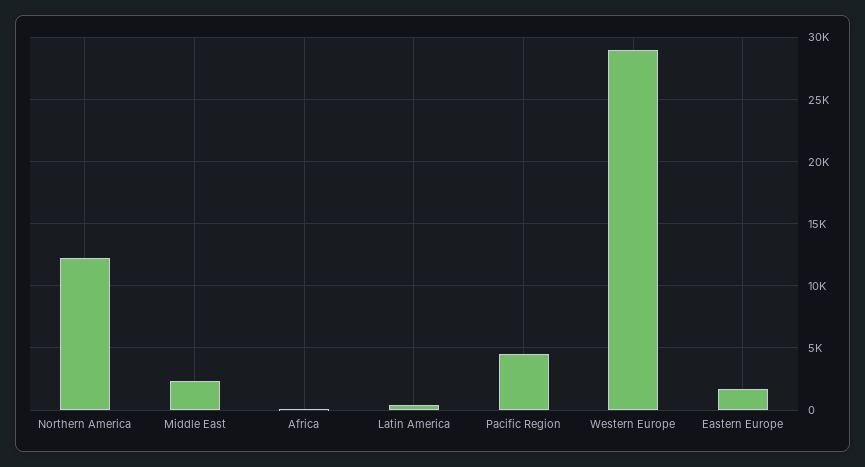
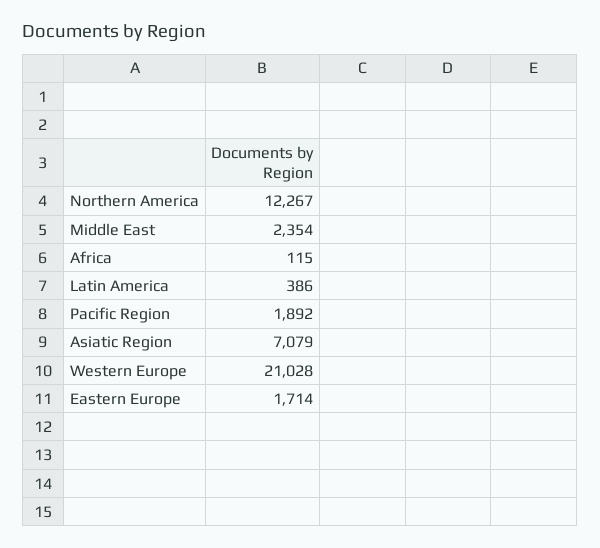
Pacific Region: 4500 -> 1892
Western Europe: 29000 -> 21028
Asiatic Region: none -> 7079

